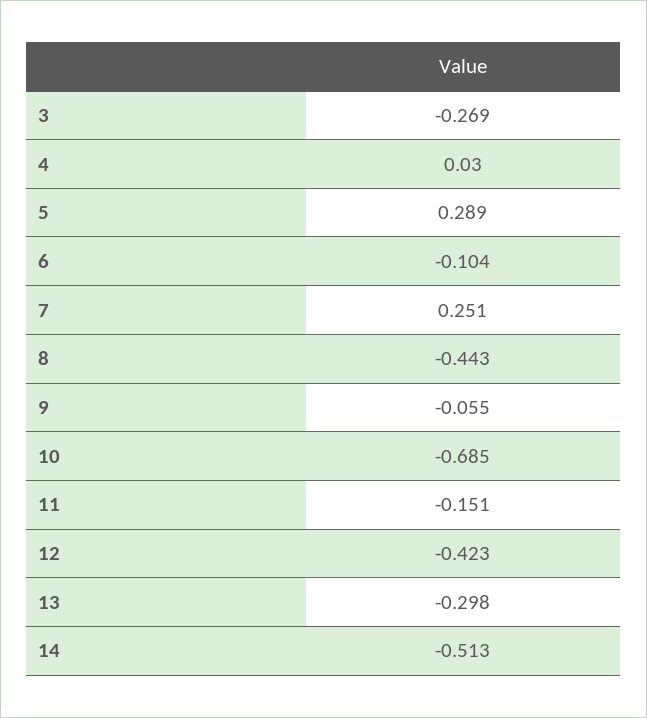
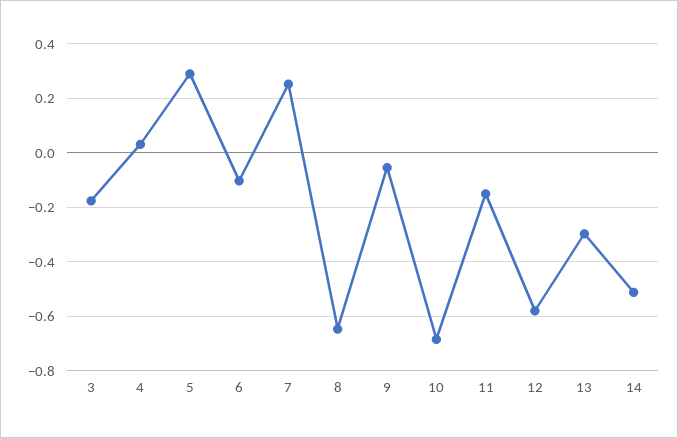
3: -0.269 -> -0.175
8: -0.443 -> -0.65
12: -0.423 -> -0.575

